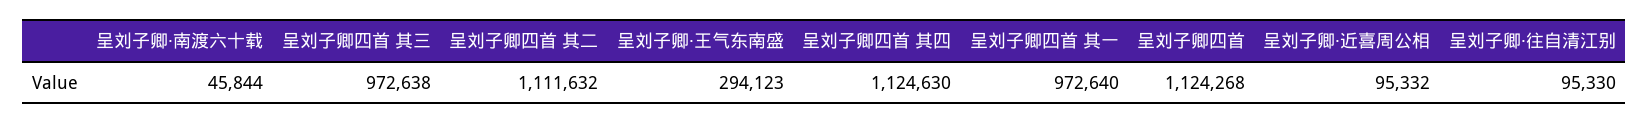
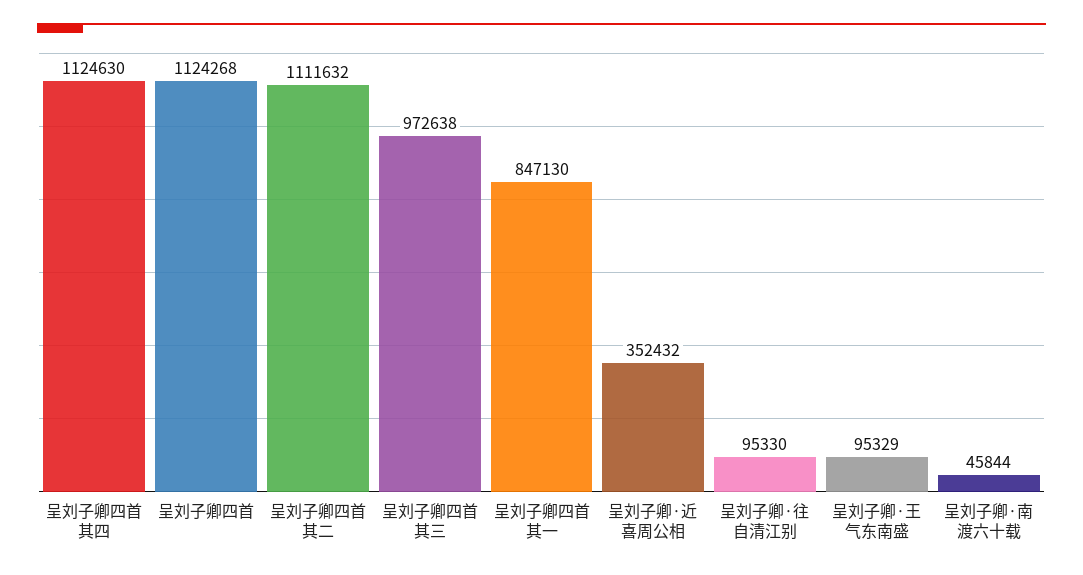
呈刘子卿·王气东南盛: 294123 -> 95329
呈刘子卿四首 其一: 972640 -> 847130
呈刘子卿·近喜周公相: 95332 -> 352432

